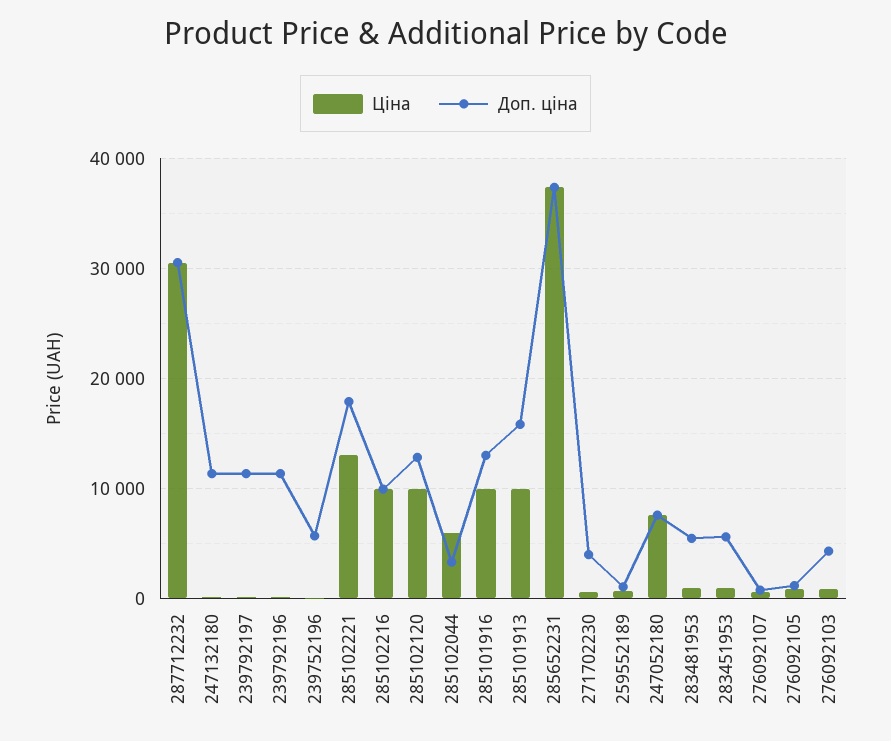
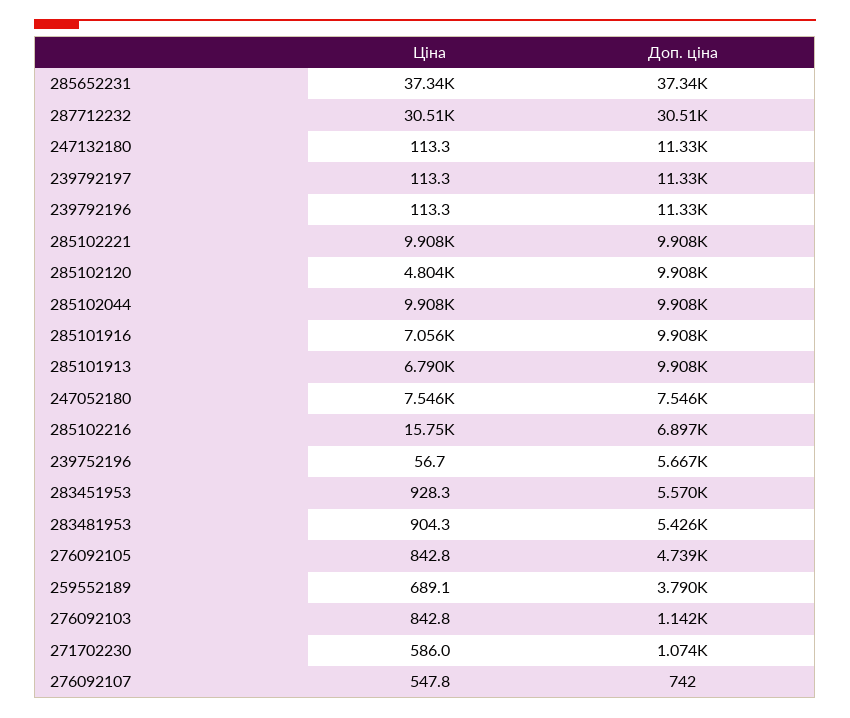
Ціна, 285102221: 13000 -> 9908
Доп. ціна, 285102221: 18000 -> 9908
Ціна, 285102216: 10000 -> 15750
Доп. ціна, 285102216: 10000 -> 6897
Ціна, 285102120: 10000 -> 4804
Доп. ціна, 285102120: 13000 -> 9908
Ціна, 285102044: 6000 -> 9908
Доп. ціна, 285102044: 3000 -> 9908
Ціна, 285101916: 10000 -> 7056
Доп. ціна, 285101916: 13000 -> 9908
Ціна, 285101913: 10000 -> 6790
Доп. ціна, 285101913: 16000 -> 9908
Доп. ціна, 271702230: 4000 -> 1074
Доп. ціна, 259552189: 1000 -> 3790
Доп. ціна, 276092105: 1000 -> 4739
Доп. ціна, 276092103: 4000 -> 1142

